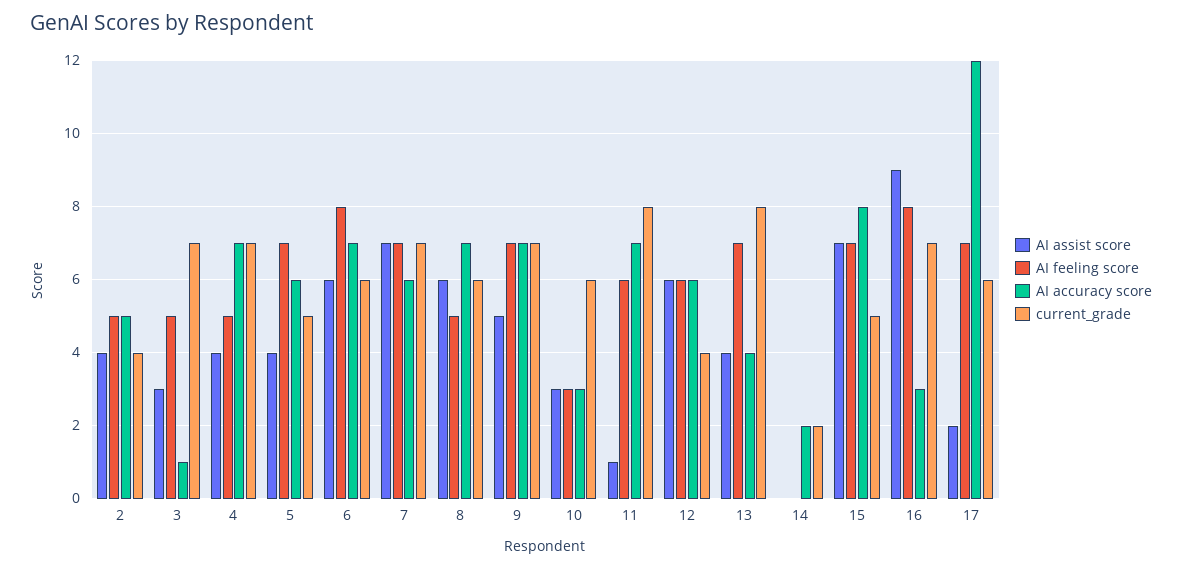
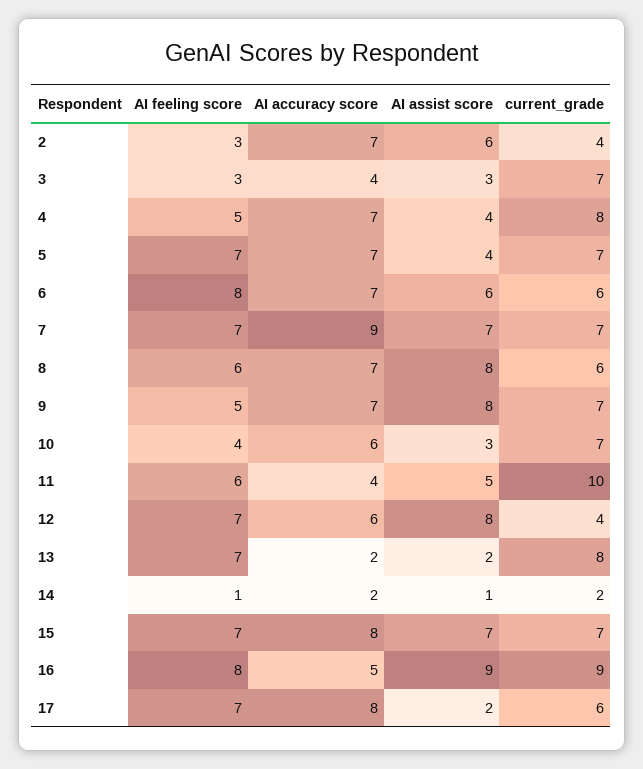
AI assist score, 2: 4 -> 6
AI feeling score, 2: 5 -> 3
AI accuracy score, 2: 5 -> 7
AI feeling score, 3: 5 -> 3
AI accuracy score, 3: 1 -> 4
current_grade, 4: 7 -> 8
AI accuracy score, 5: 6 -> 7
current_grade, 5: 5 -> 7
AI accuracy score, 7: 6 -> 9
AI assist score, 8: 6 -> 8
AI feeling score, 8: 5 -> 6
AI assist score, 9: 5 -> 8
AI feeling score, 9: 7 -> 5
AI feeling score, 10: 3 -> 4
AI accuracy score, 10: 3 -> 6
current_grade, 10: 6 -> 7
AI assist score, 11: 1 -> 5
AI accuracy score, 11: 7 -> 4
current_grade, 11: 8 -> 10
AI assist score, 12: 6 -> 8
AI feeling score, 12: 6 -> 7
AI assist score, 13: 4 -> 2
AI accuracy score, 13: 4 -> 2
AI assist score, 14: 0 -> 1
AI feeling score, 14: 0 -> 1
current_grade, 15: 5 -> 7
AI accuracy score, 16: 3 -> 5
current_grade, 16: 7 -> 9
AI accuracy score, 17: 12 -> 8

